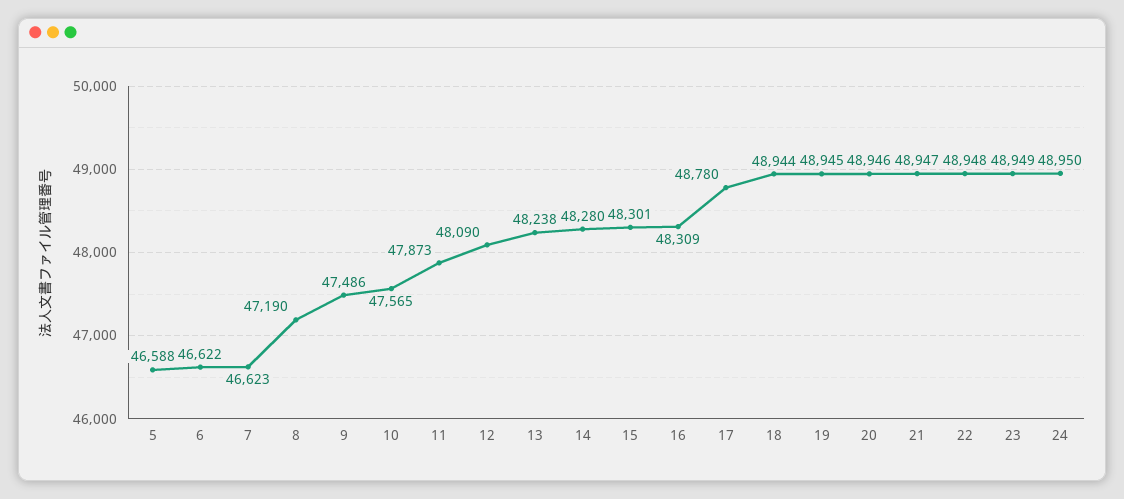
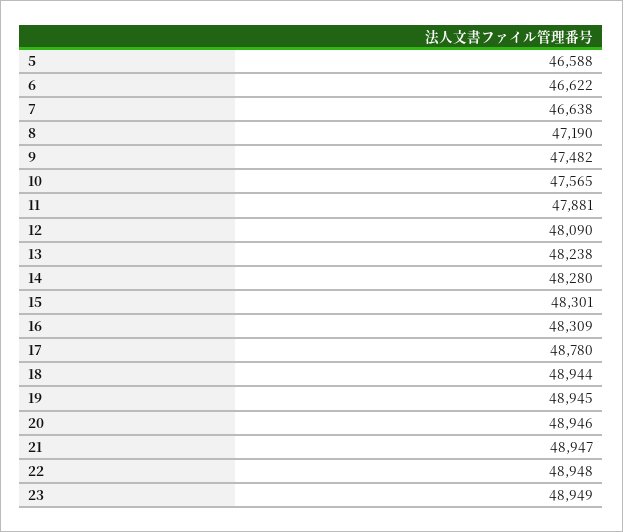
7: 46623 -> 46638
9: 47486 -> 47482
11: 47873 -> 47881
24: 48950 -> none

